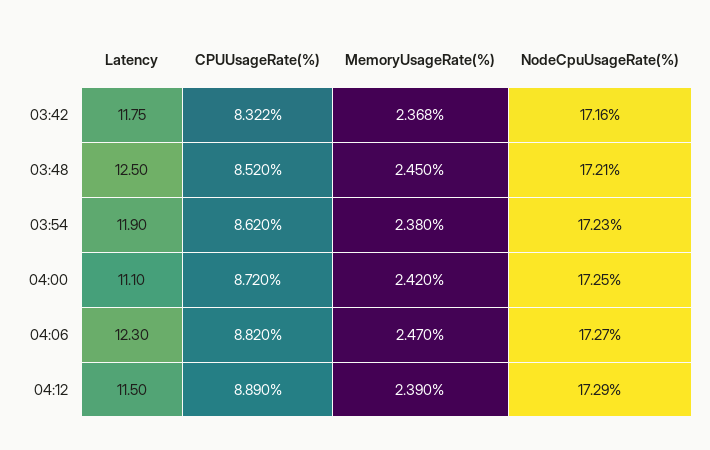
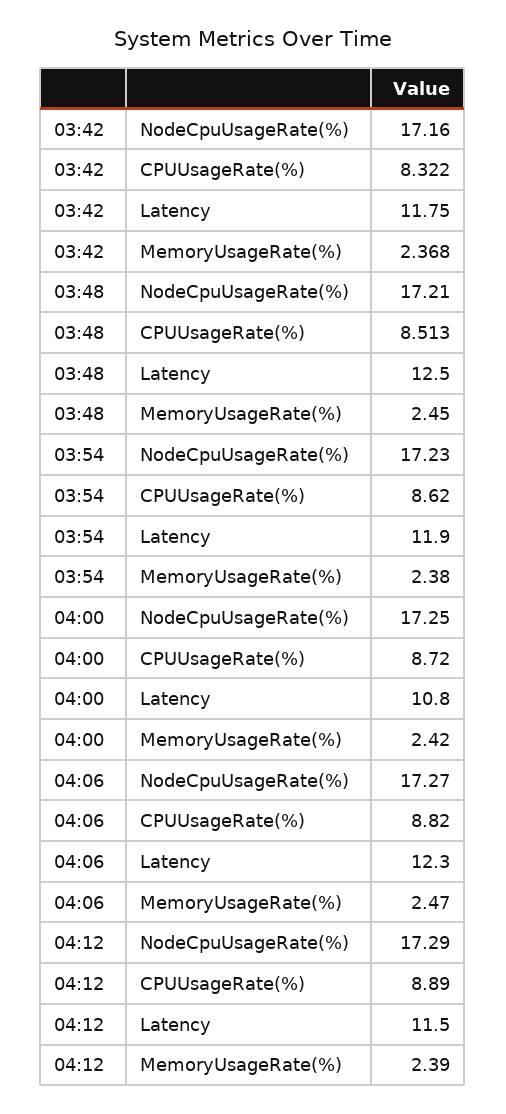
CPUUsageRate(%), 03:48: 8.52 -> 8.513
Latency, 04:00: 11.1 -> 10.8

